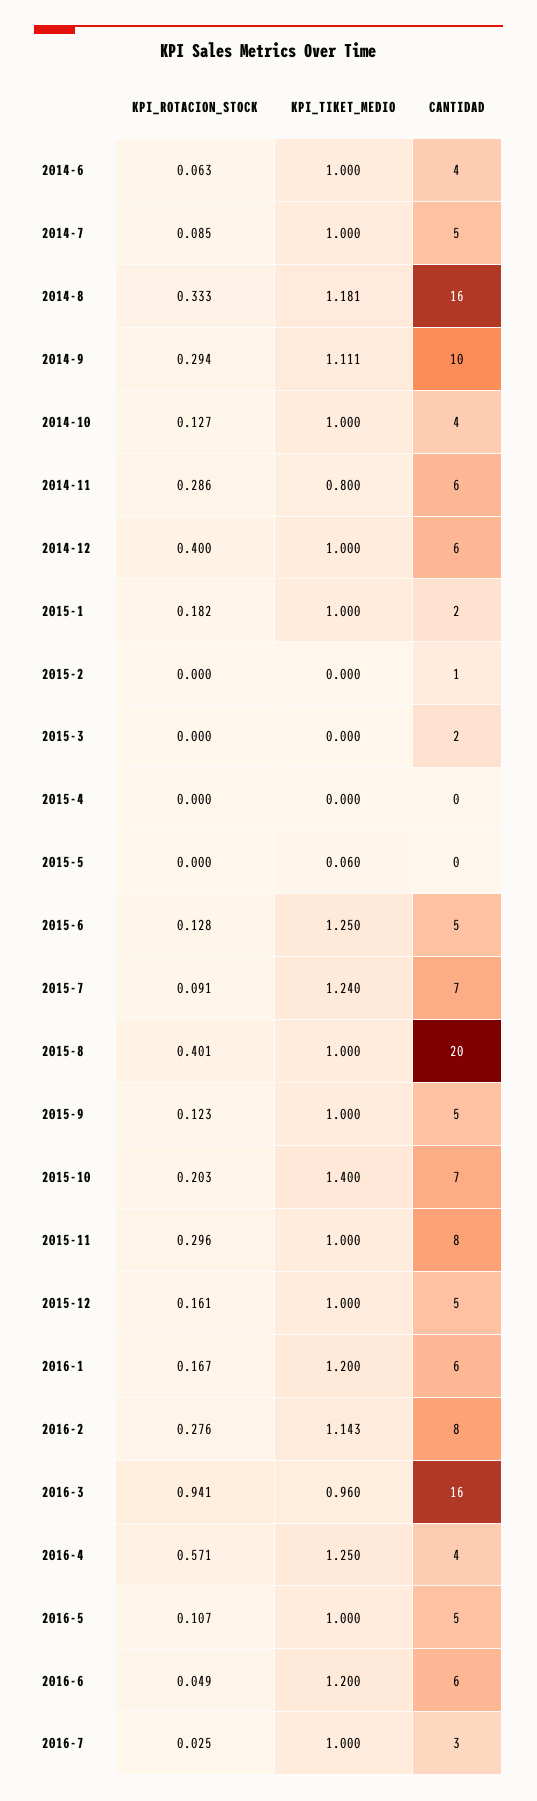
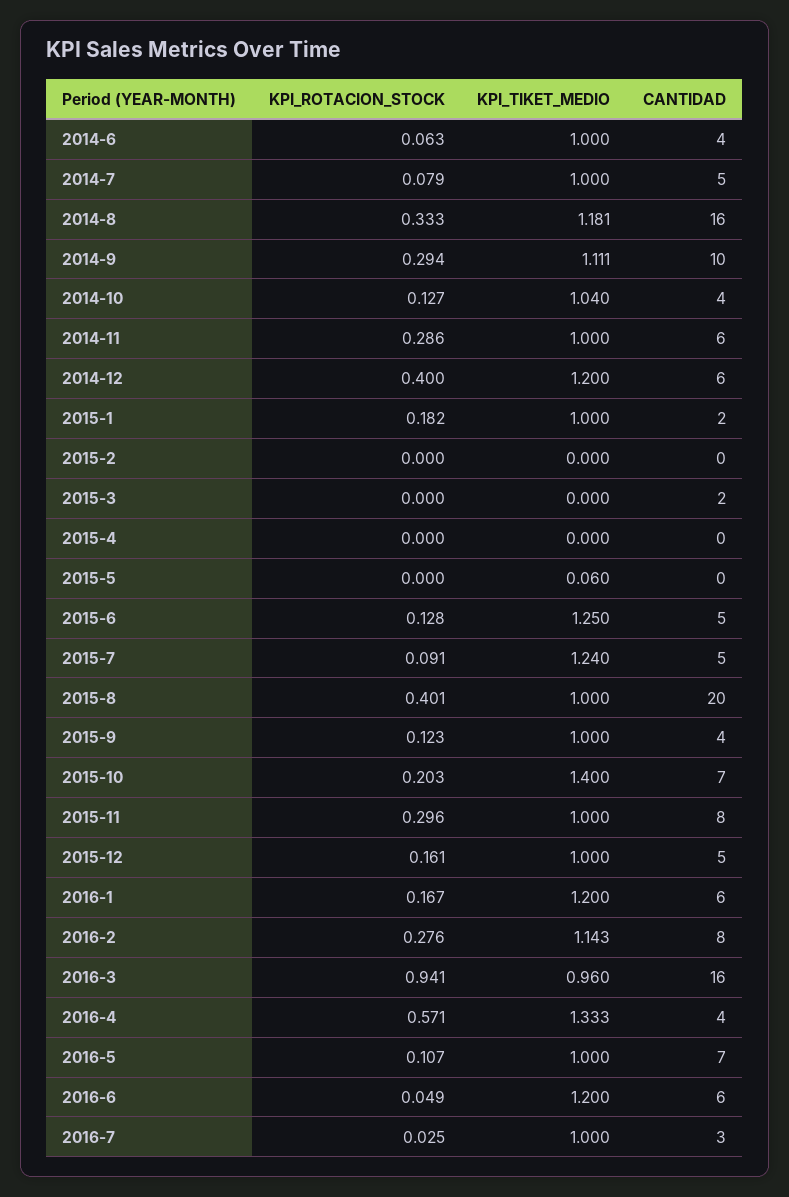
KPI_ROTACION_STOCK, 2014-7: 0.085 -> 0.079
KPI_TIKET_MEDIO, 2014-10: 1 -> 1.04
KPI_TIKET_MEDIO, 2014-11: 0.8 -> 1
KPI_TIKET_MEDIO, 2014-12: 1 -> 1.2
CANTIDAD, 2015-2: 1 -> 0
CANTIDAD, 2015-7: 7 -> 5
CANTIDAD, 2015-9: 5 -> 4
KPI_TIKET_MEDIO, 2016-4: 1.25 -> 1.333
CANTIDAD, 2016-5: 5 -> 7

